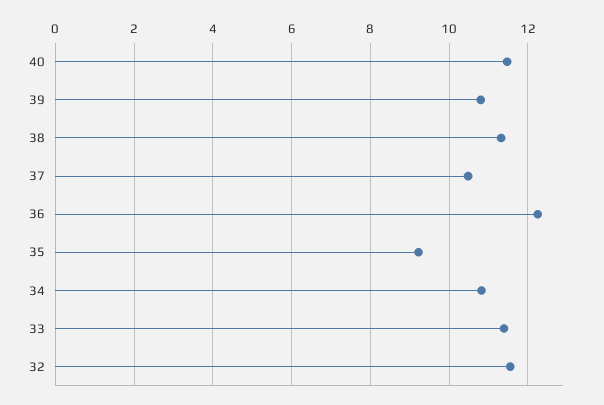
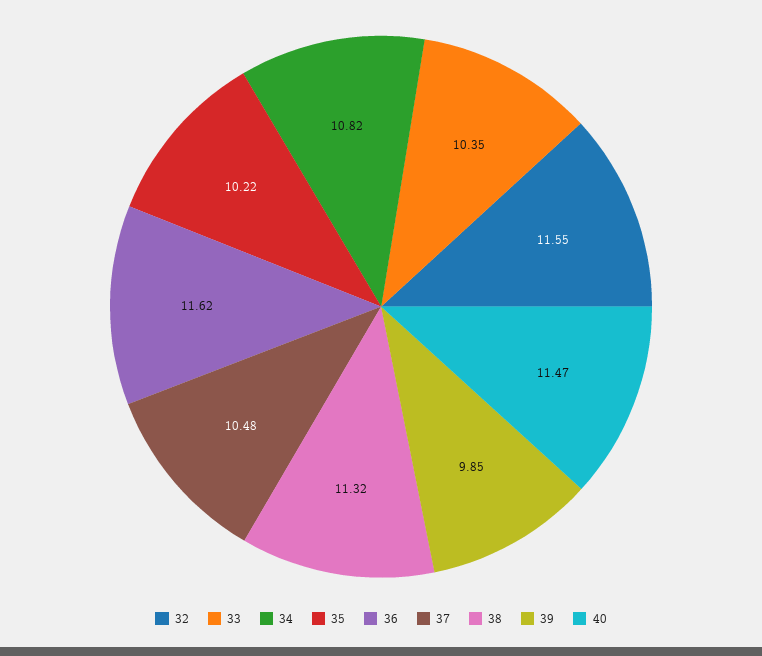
39: 10.8 -> 9.85
36: 12.2 -> 11.62
35: 9.2 -> 10.22
33: 11.4 -> 10.35

